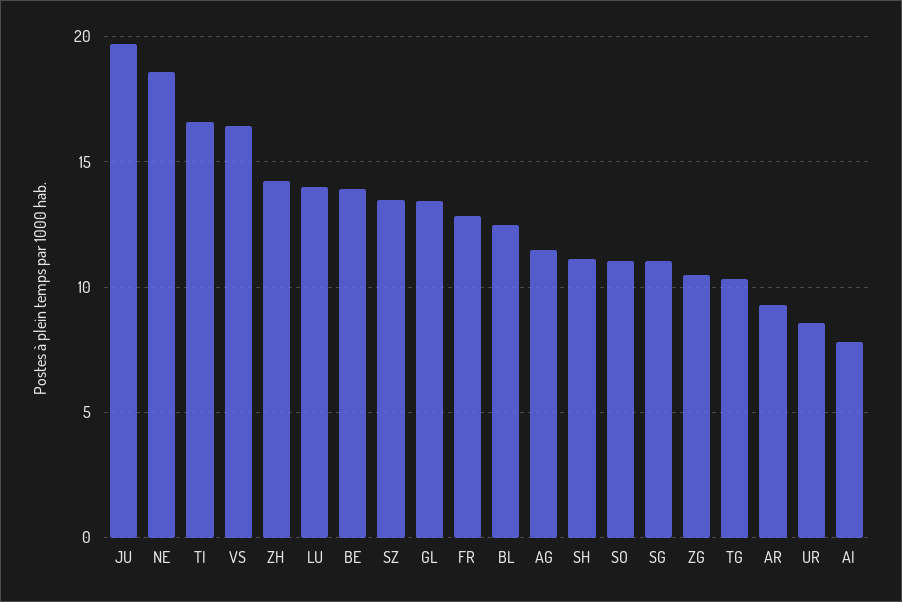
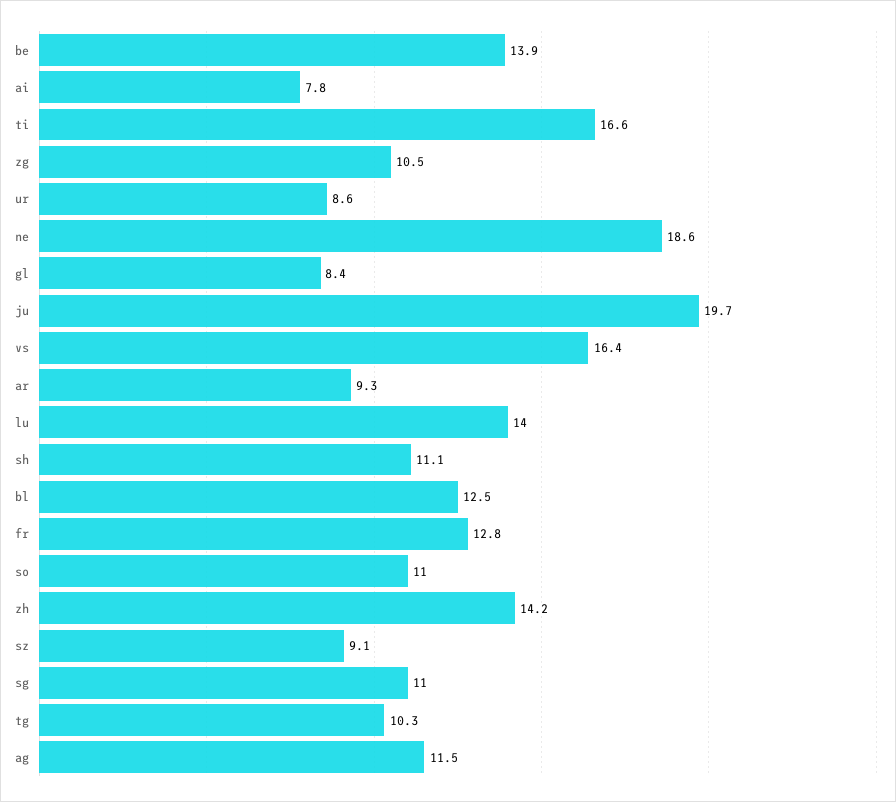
SZ: 13.5 -> 9.1
GL: 13.5 -> 8.4

